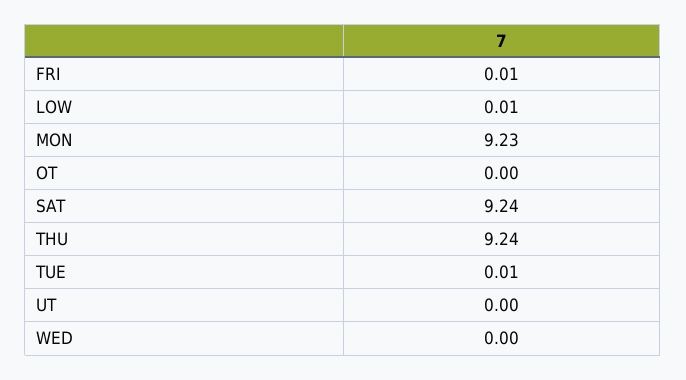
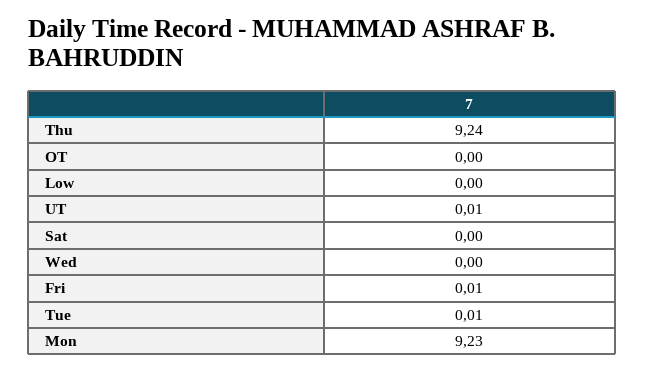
LOW: 0.01 -> 0
SAT: 9.24 -> 0
UT: 0 -> 0.01

